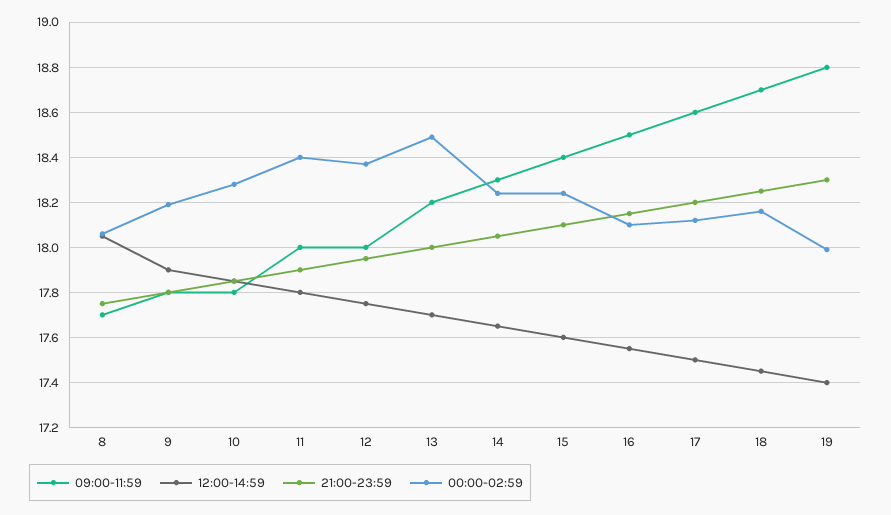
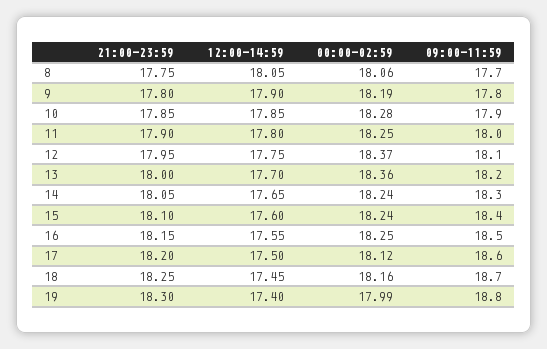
09:00-11:59, 10: 17.8 -> 17.9
00:00-02:59, 11: 18.4 -> 18.25
09:00-11:59, 12: 18 -> 18.1
00:00-02:59, 13: 18.5 -> 18.36
00:00-02:59, 16: 18.1 -> 18.25

